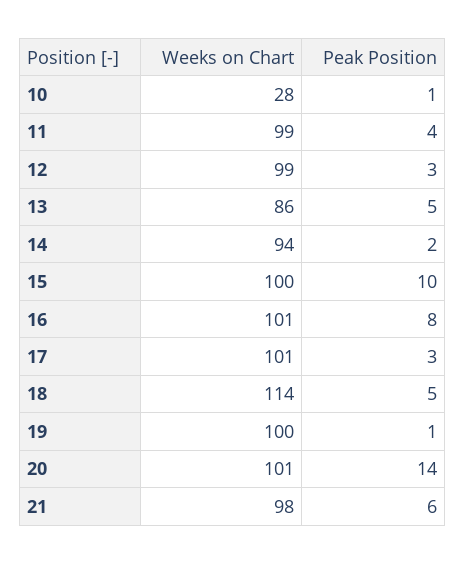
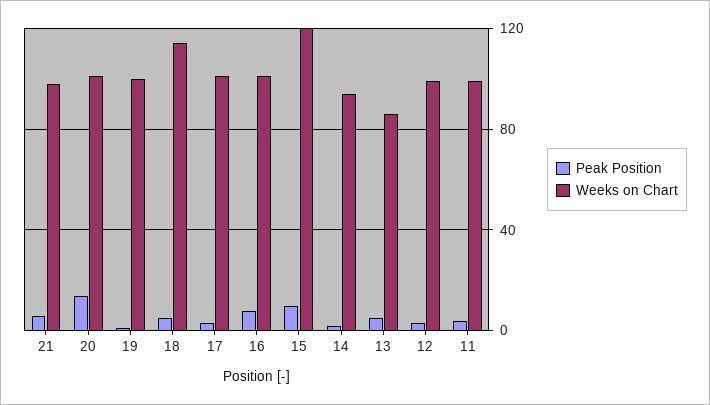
Weeks on Chart, 10: 28 -> none
Peak Position, 10: 1 -> none
Weeks on Chart, 15: 100 -> 120

